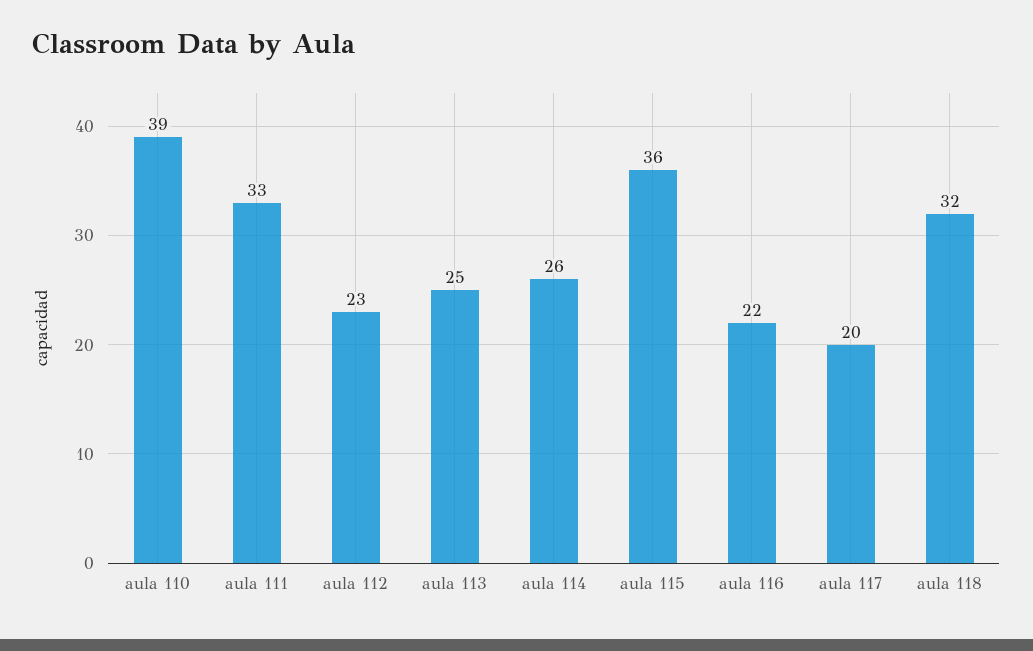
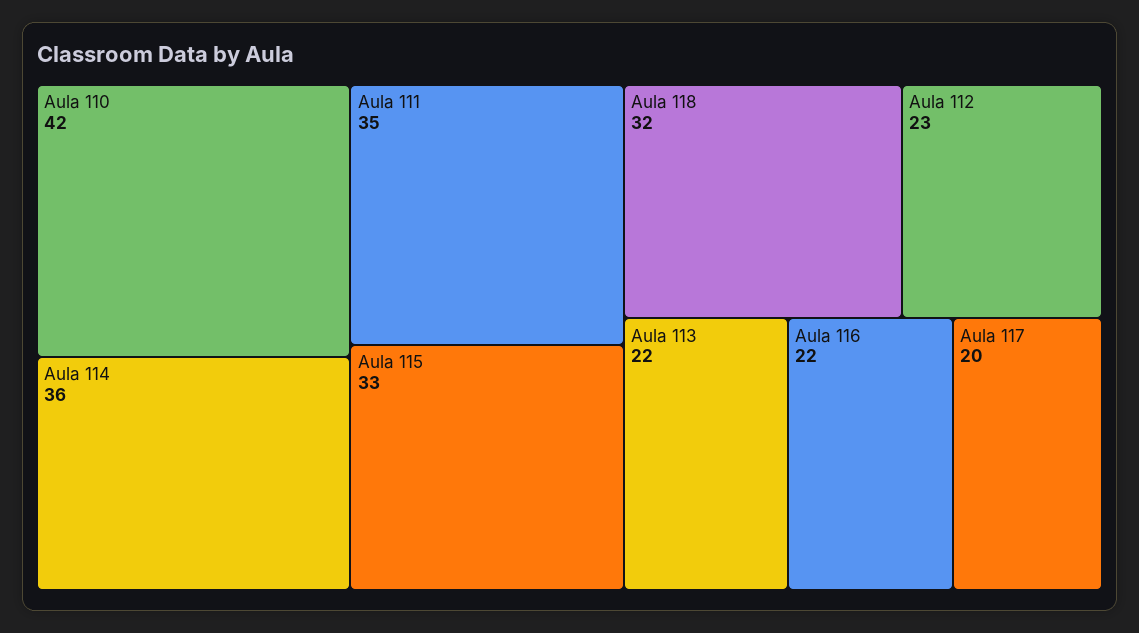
aula 110: 39 -> 42
aula 111: 33 -> 35
aula 113: 25 -> 22
aula 114: 26 -> 36
aula 115: 36 -> 33

